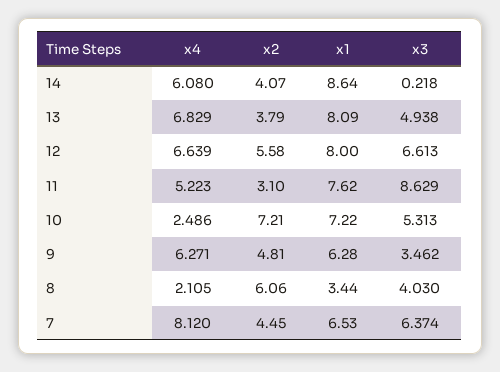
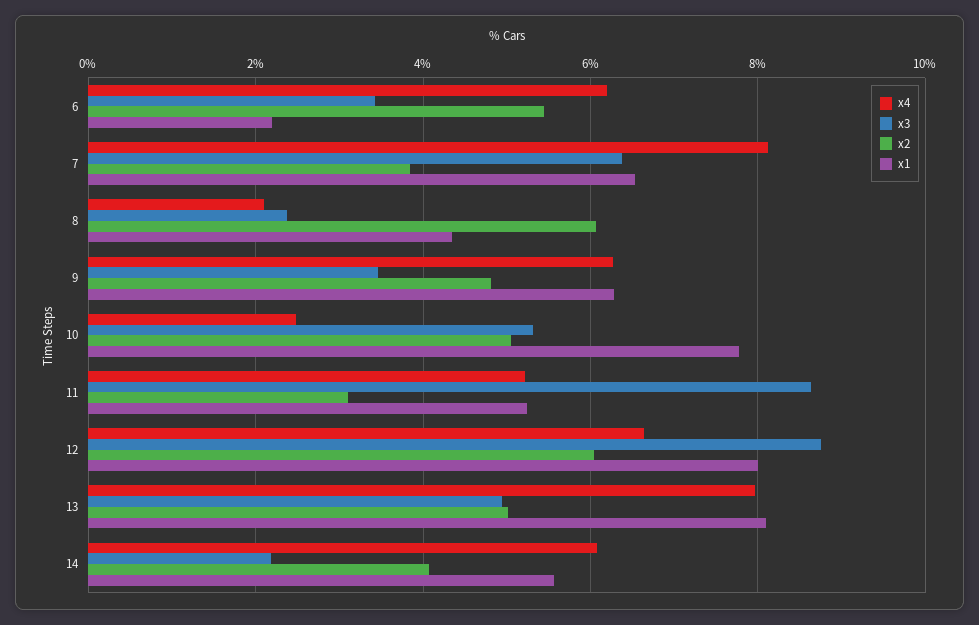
x1, 14: 8.64 -> 5.6
x3, 14: 0.218 -> 2.2
x4, 13: 6.829 -> 8
x2, 13: 3.79 -> 5
x2, 12: 5.58 -> 6
x3, 12: 6.613 -> 8.8
x1, 11: 7.62 -> 5.2
x2, 10: 7.21 -> 5
x1, 10: 7.22 -> 7.8
x1, 8: 3.44 -> 4.4
x3, 8: 4.03 -> 2.4
x2, 7: 4.45 -> 3.8
x4, 6: none -> 6.2
x3, 6: none -> 3.4
x2, 6: none -> 5.4
x1, 6: none -> 2.2

